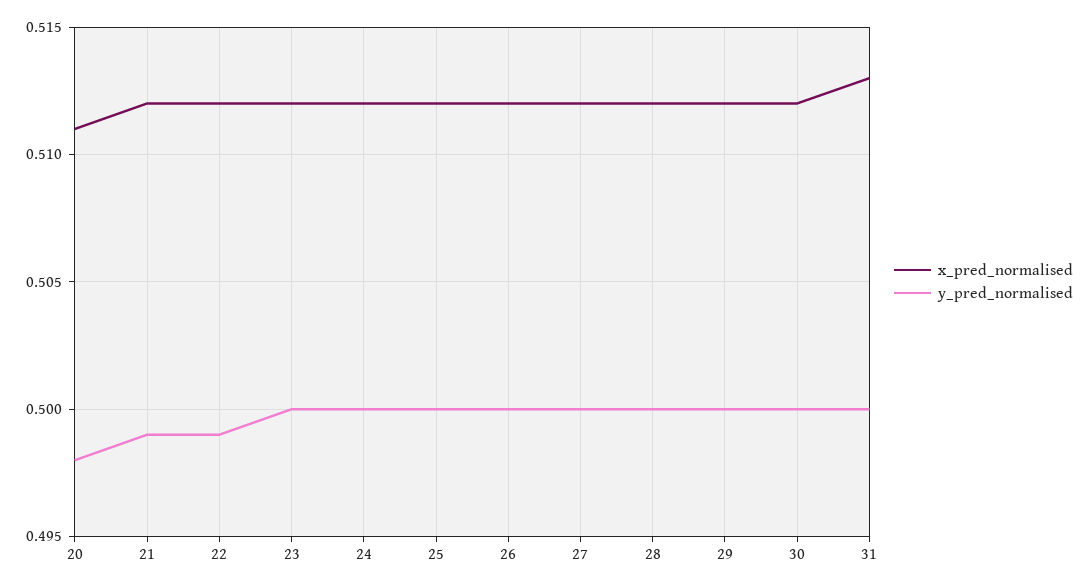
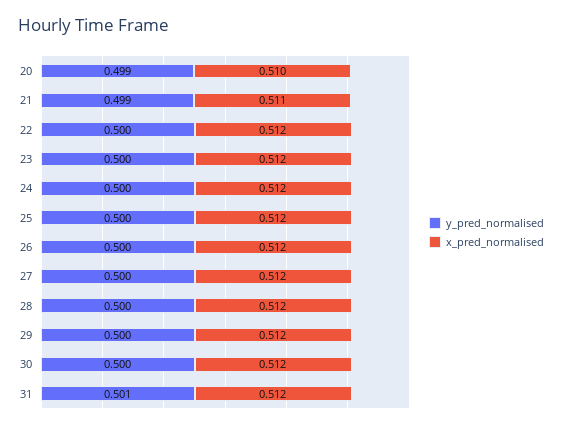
x_pred_normalised, 20: 0.511 -> 0.51
y_pred_normalised, 20: 0.498 -> 0.499
x_pred_normalised, 21: 0.512 -> 0.511
y_pred_normalised, 22: 0.499 -> 0.5
x_pred_normalised, 31: 0.513 -> 0.512
y_pred_normalised, 31: 0.5 -> 0.501

